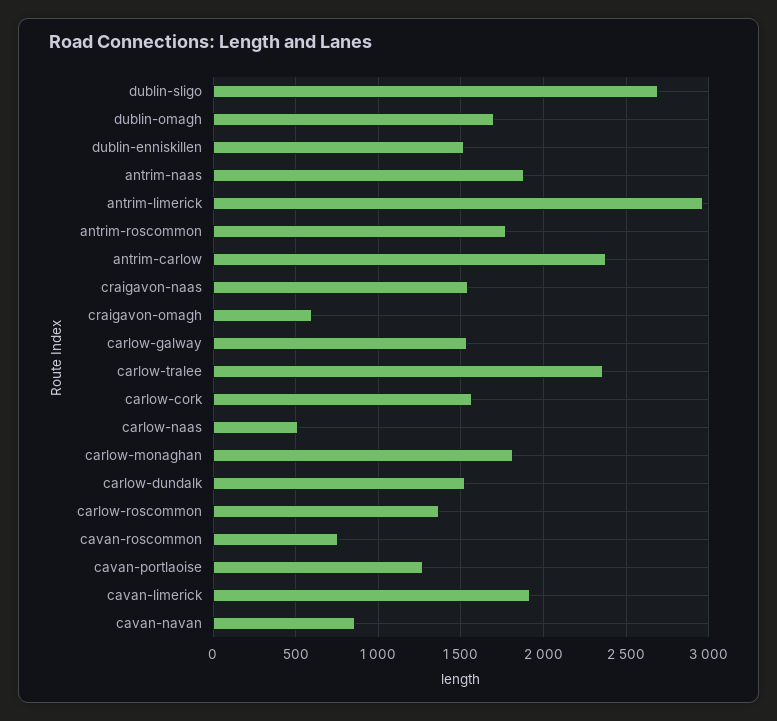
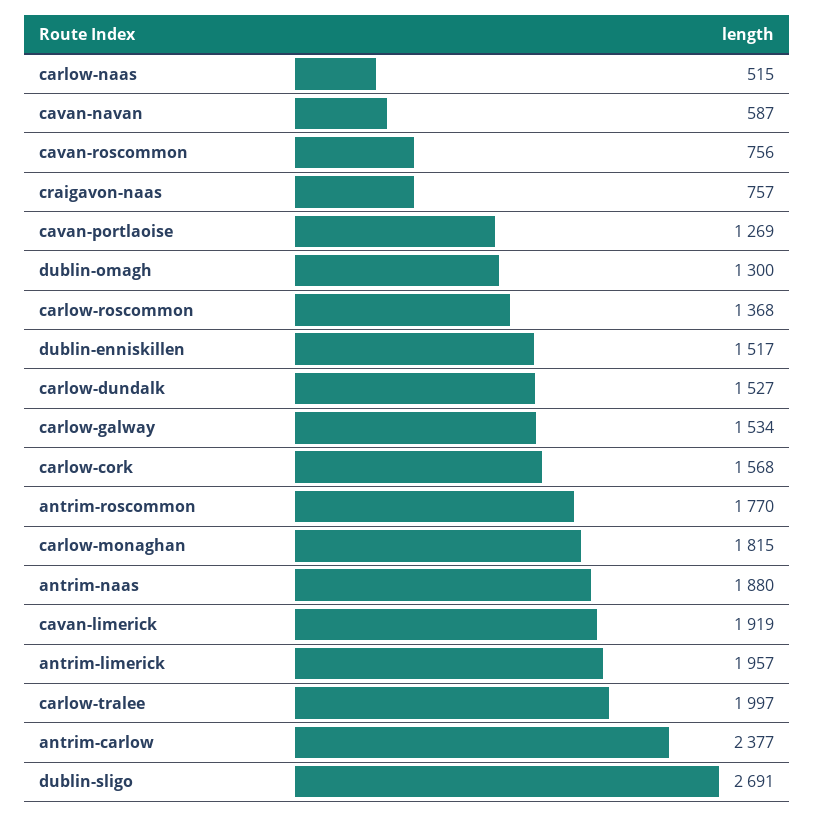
dublin-omagh: 1700 -> 1300
antrim-limerick: 2950 -> 1957
craigavon-naas: 1550 -> 757
craigavon-omagh: 600 -> none
carlow-tralee: 2350 -> 1997
cavan-navan: 850 -> 587

